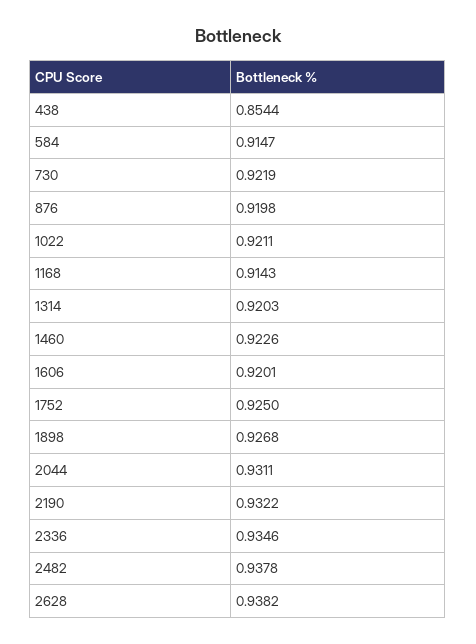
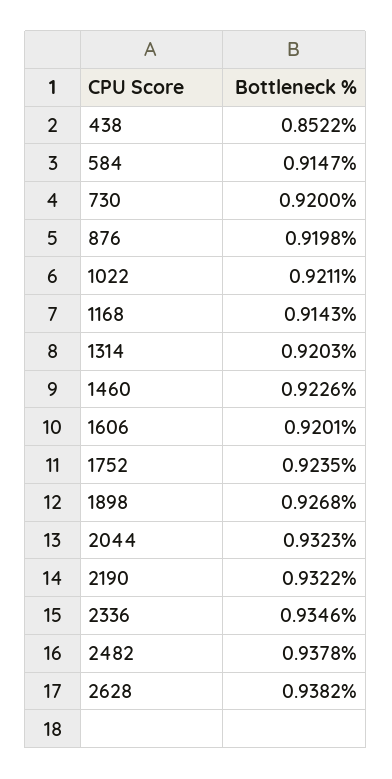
438: 0.8544 -> 0.8522
730: 0.9219 -> 0.92
1752: 0.925 -> 0.9235
2044: 0.9311 -> 0.9323

